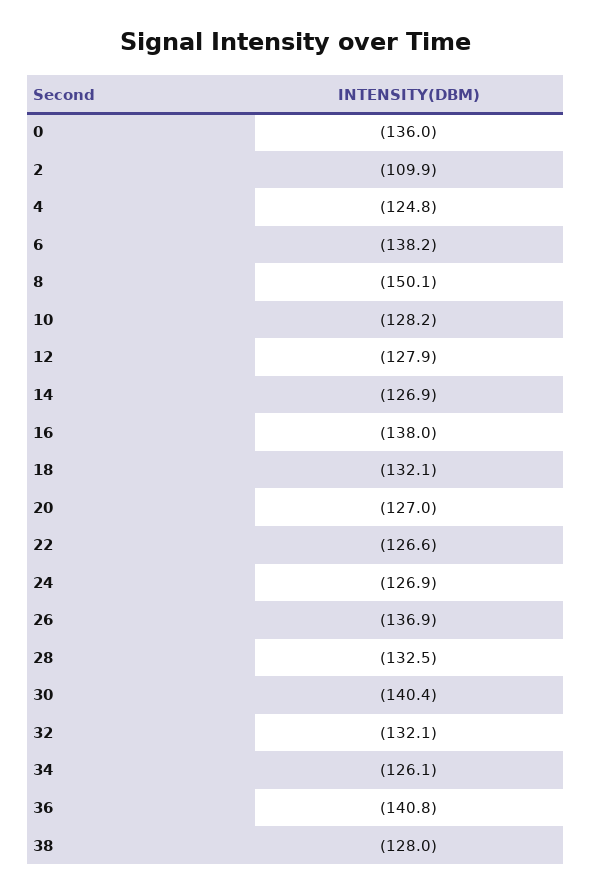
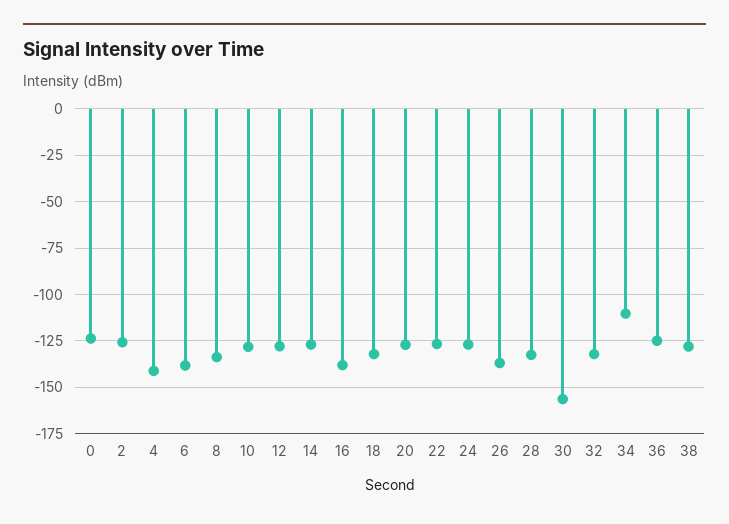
0: -136 -> -125
2: -109.9 -> -125
4: -124.8 -> -140
8: -150.1 -> -135
30: -140.4 -> -155
34: -126.1 -> -110
36: -140.8 -> -125

